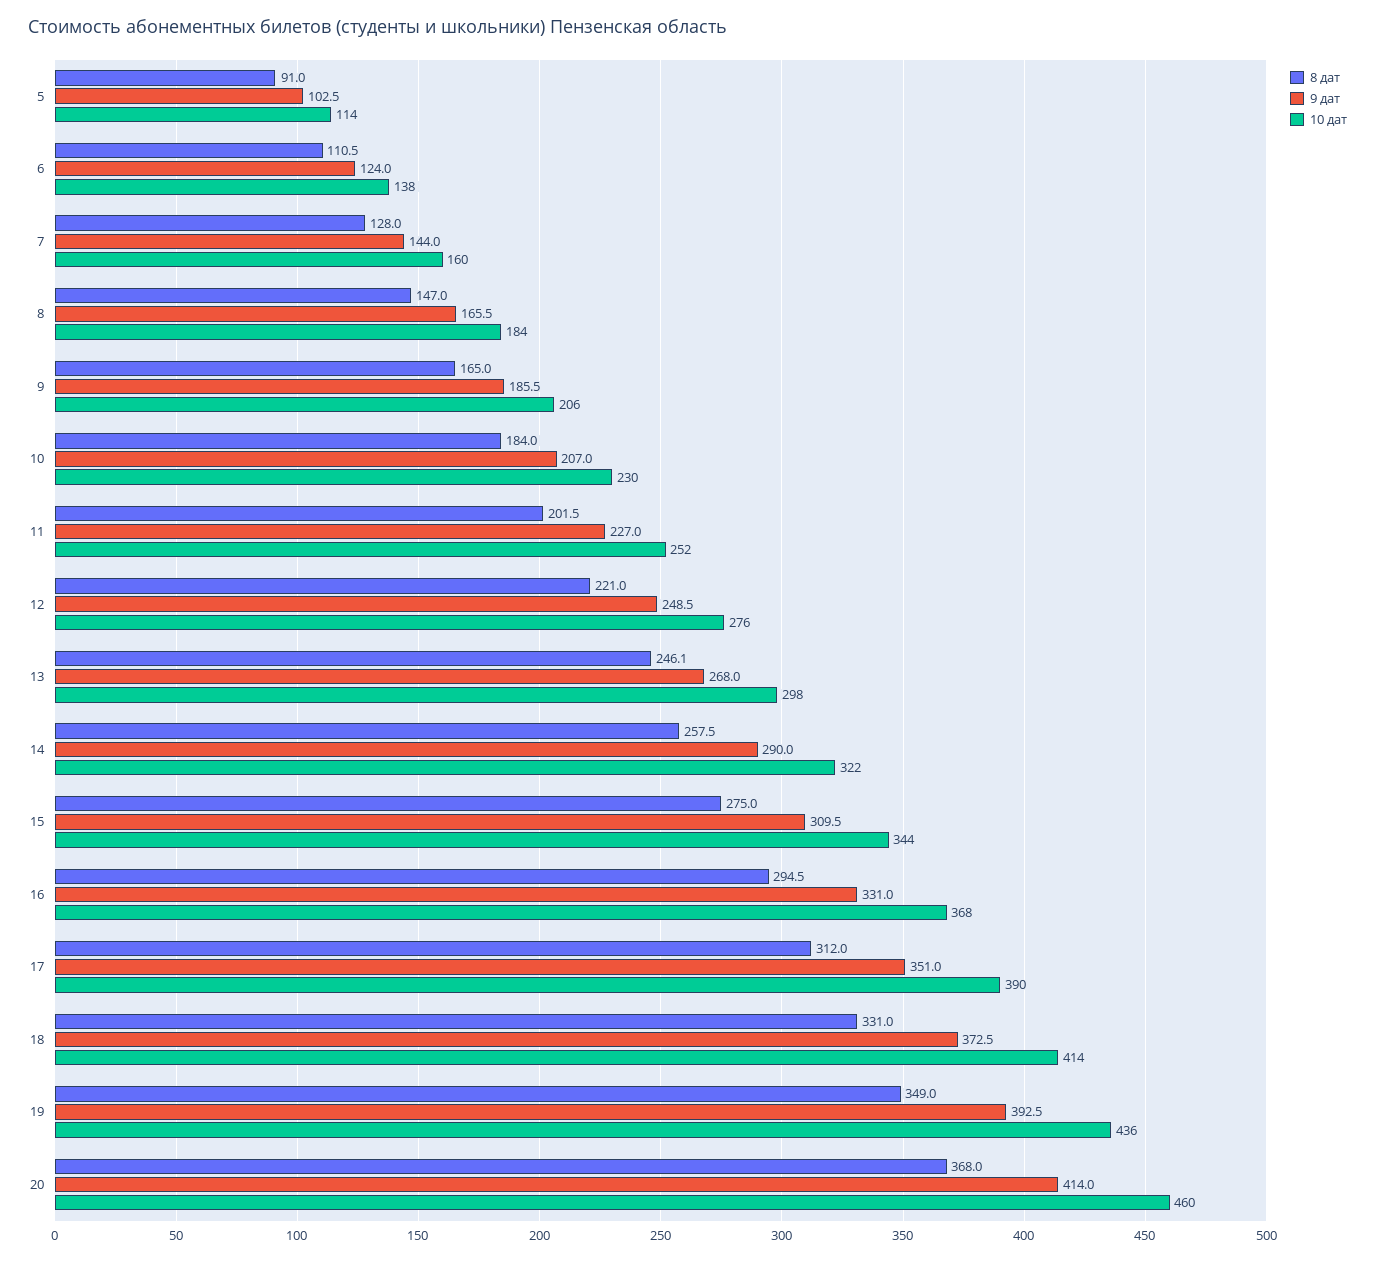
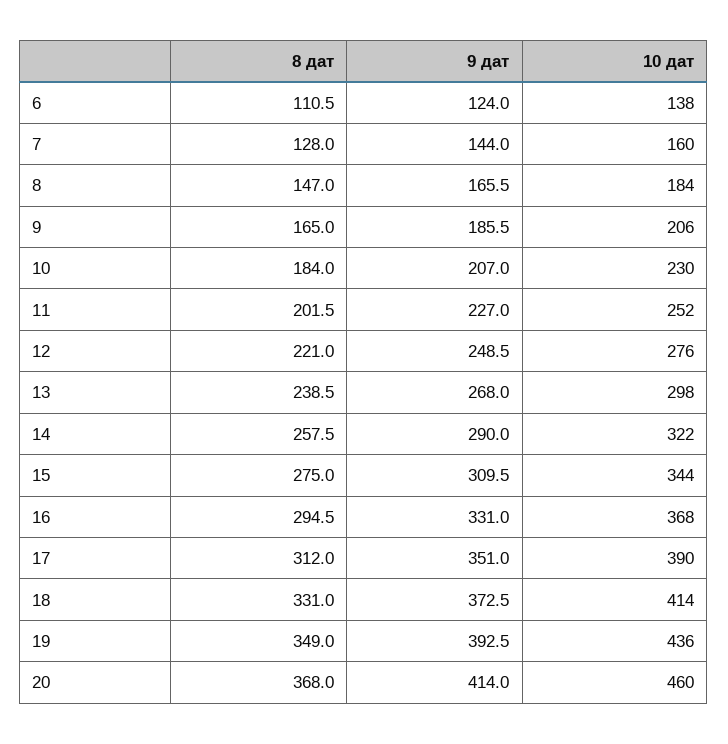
8 дат, 5: 91 -> none
9 дат, 5: 102.5 -> none
10 дат, 5: 114 -> none
8 дат, 13: 246.1 -> 238.5

